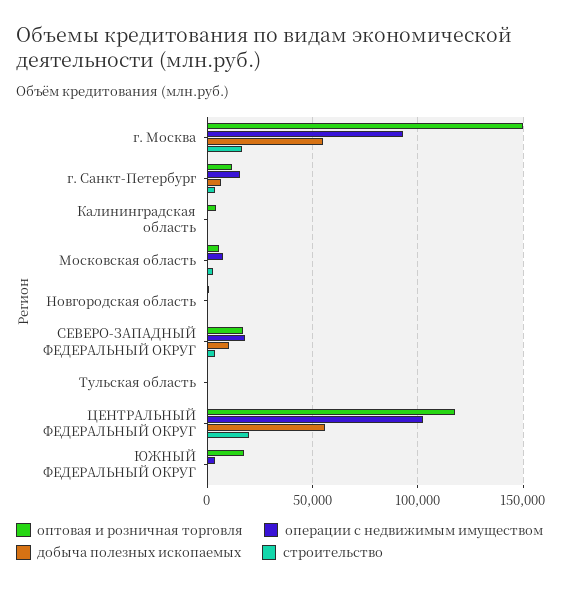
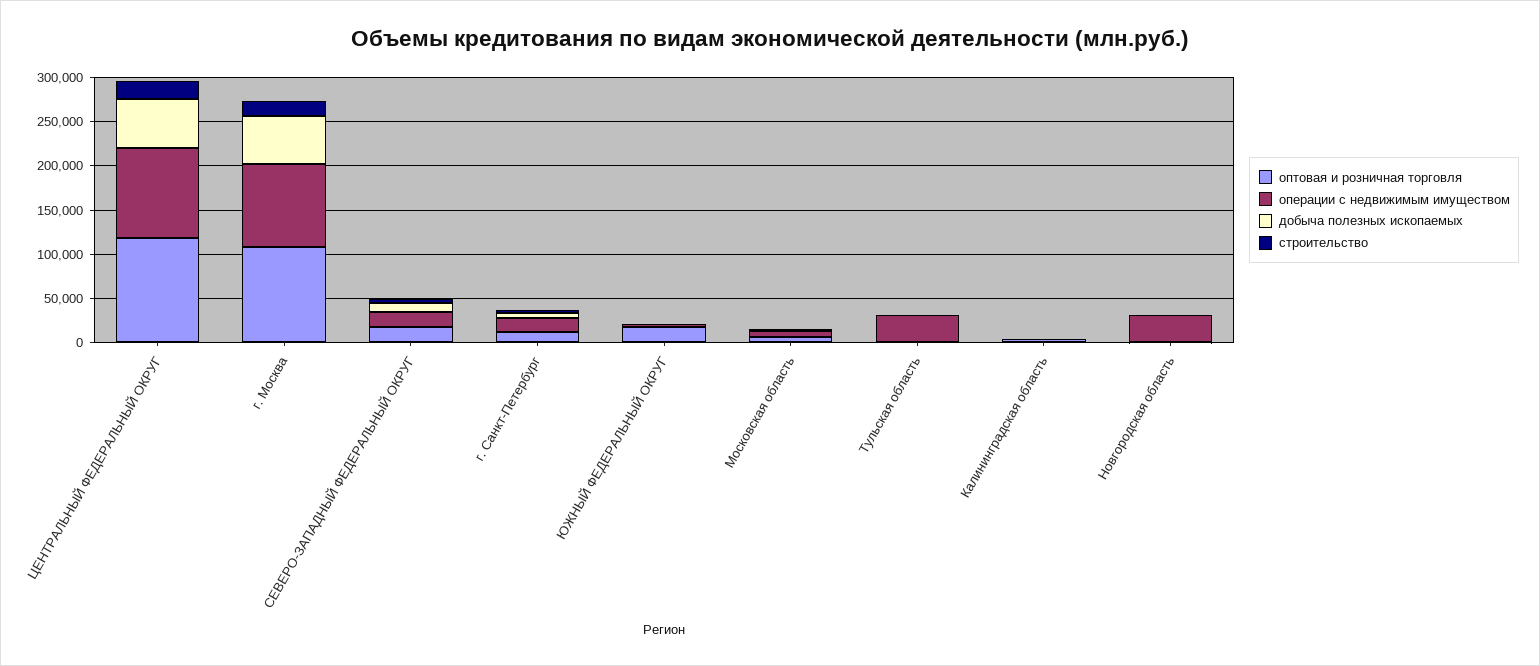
оптовая и розничная торговля, г. Москва: 150000 -> 110000
операции с недвижимым имуществом, Новгородская область: 0 -> 30000
операции с недвижимым имуществом, Тульская область: 0 -> 30000

